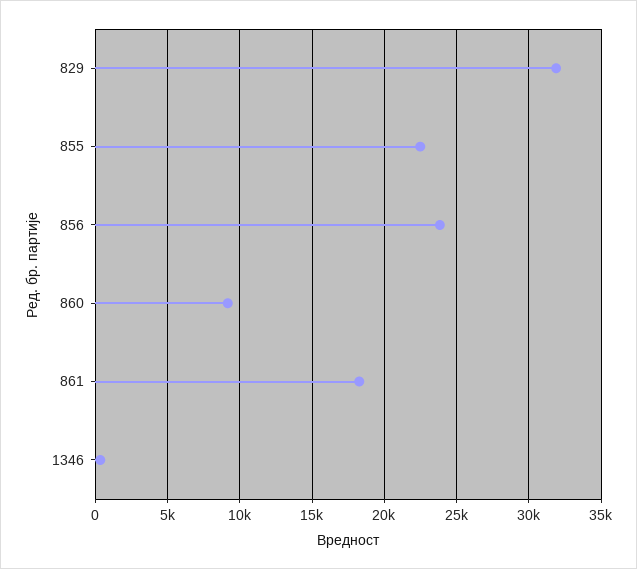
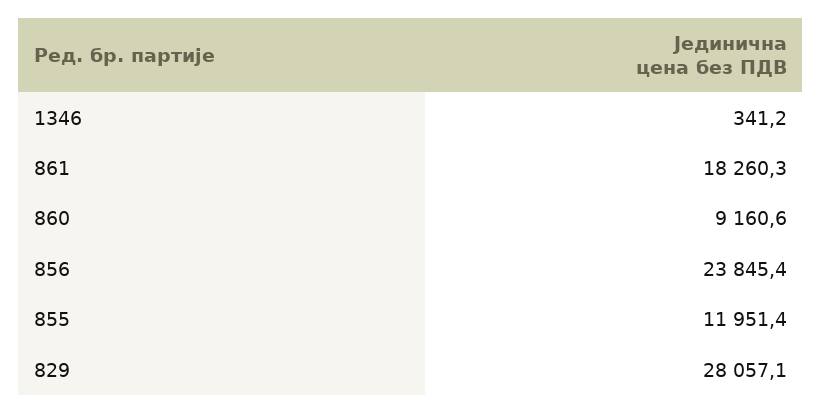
829: 32000 -> 28057.1
855: 22500 -> 11951.4

